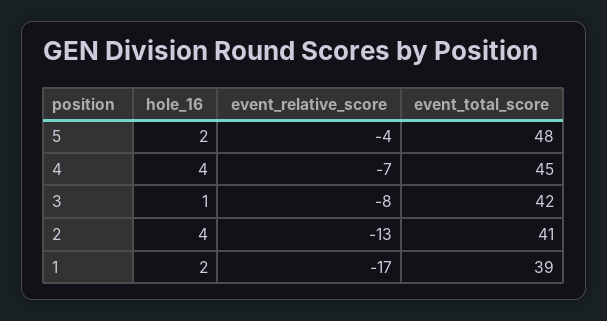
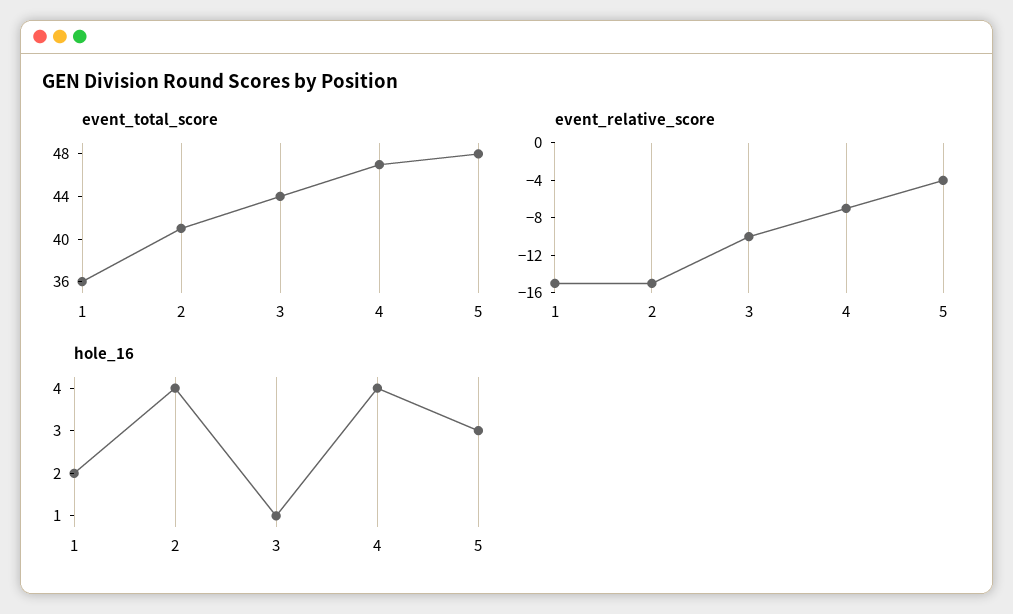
hole_16, 5: 2 -> 3
event_total_score, 4: 45 -> 47
event_relative_score, 3: -8 -> -10
event_total_score, 3: 42 -> 44
event_relative_score, 2: -13 -> -15
event_relative_score, 1: -17 -> -15
event_total_score, 1: 39 -> 36

